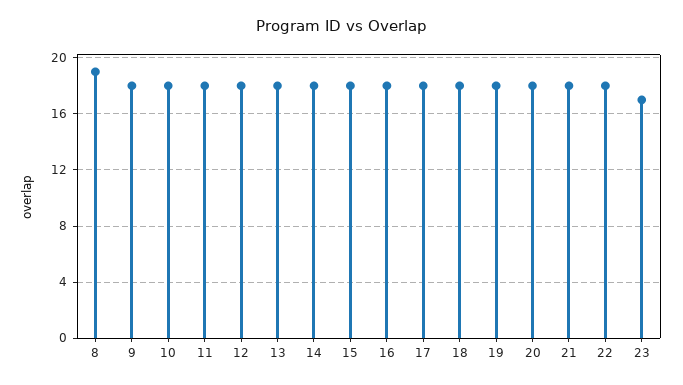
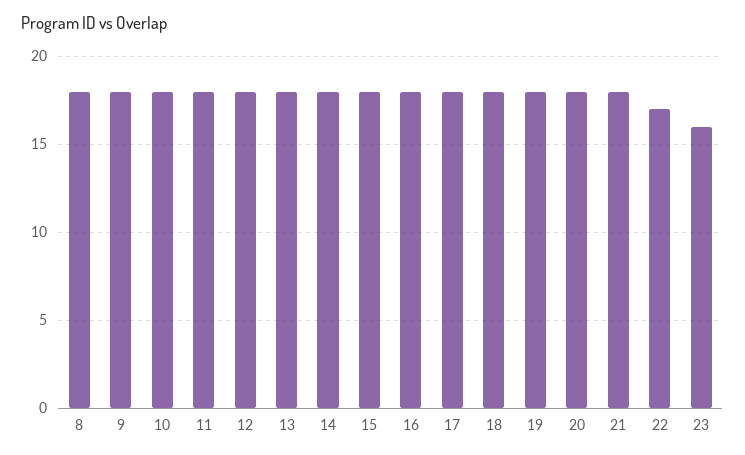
8: 19 -> 18
22: 18 -> 17
23: 17 -> 16

